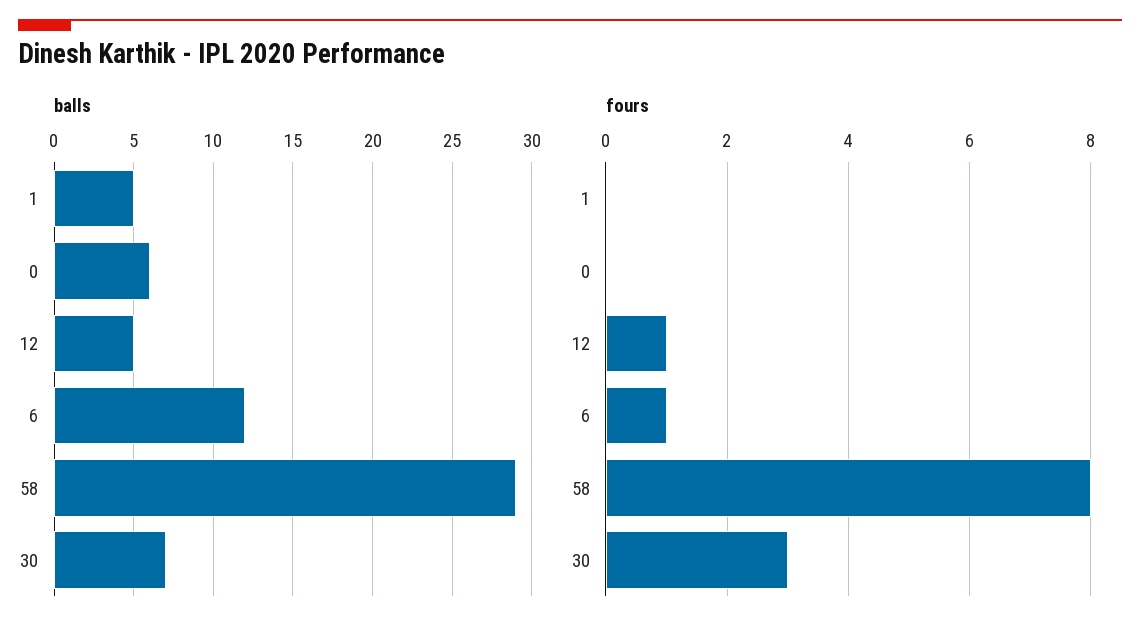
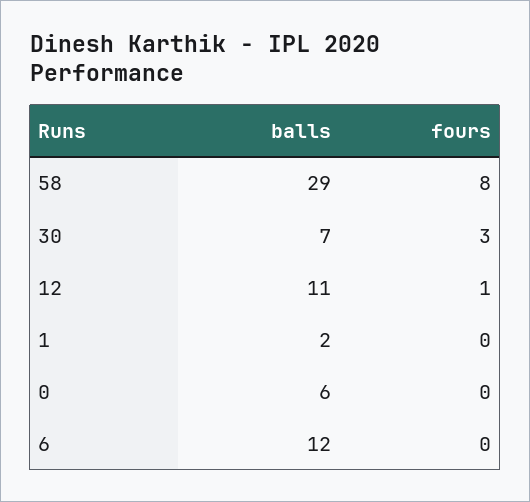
balls, 1: 5 -> 2
balls, 12: 5 -> 11
fours, 6: 1 -> 0

